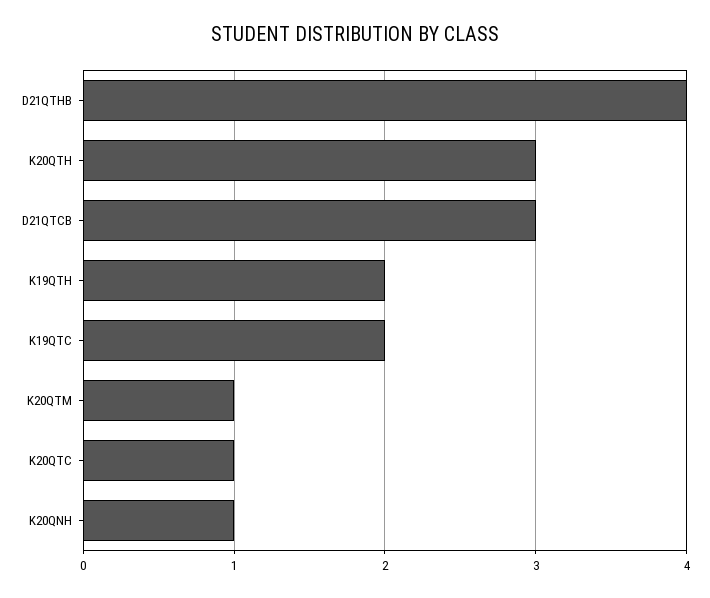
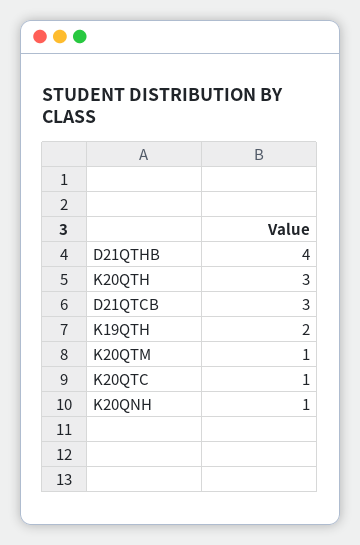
K19QTC: 2 -> none

